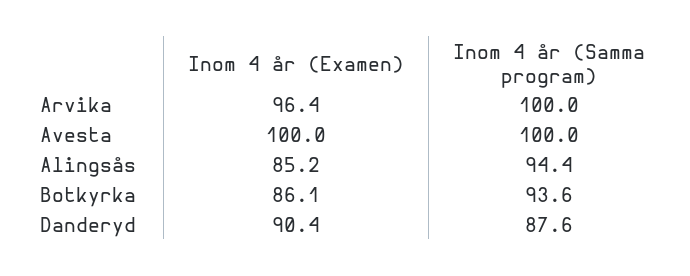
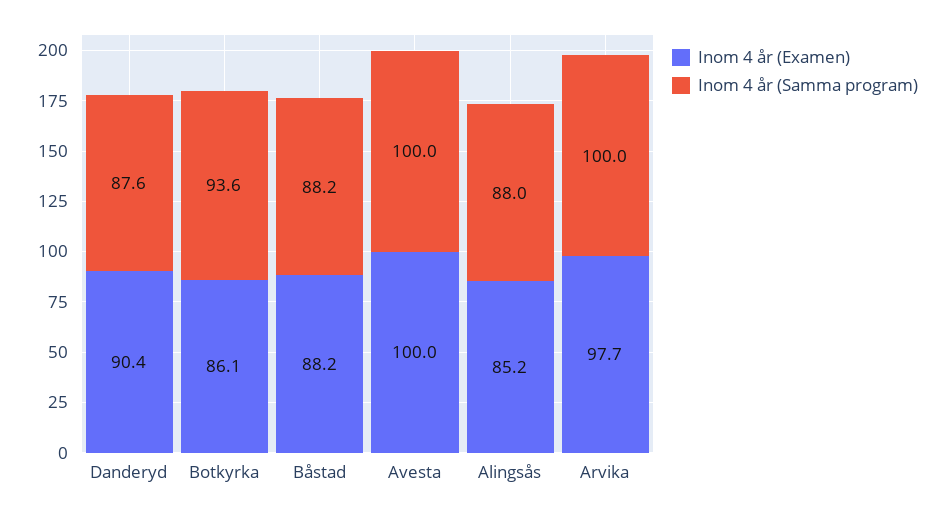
Inom 4 år (Examen), Arvika: 96.4 -> 97.7
Inom 4 år (Samma program), Alingsås: 94.4 -> 88
Inom 4 år (Examen), Båstad: none -> 88.2
Inom 4 år (Samma program), Båstad: none -> 88.2

